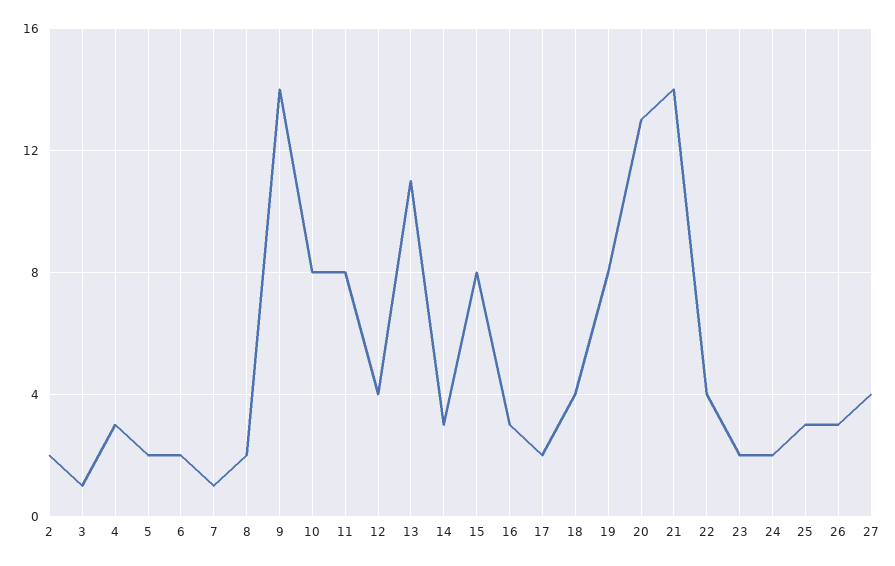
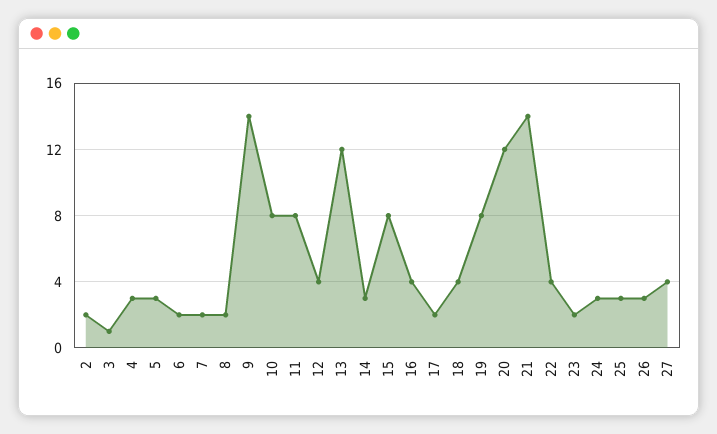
5: 2 -> 3
7: 1 -> 2
13: 11 -> 12
16: 3 -> 4
20: 13 -> 12
24: 2 -> 3

